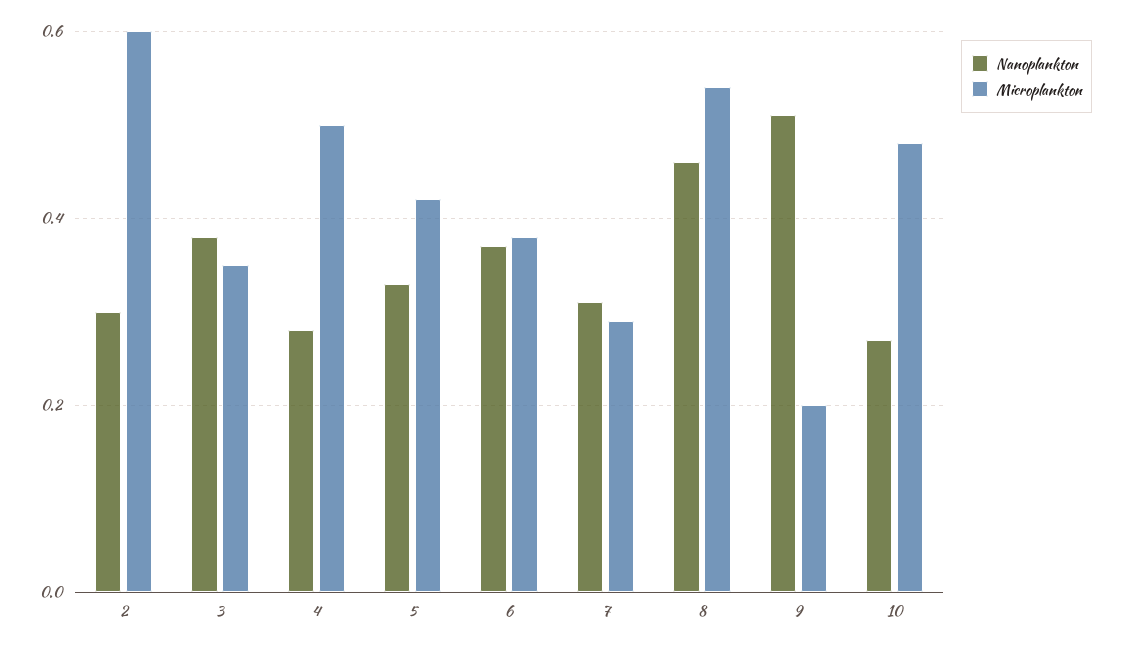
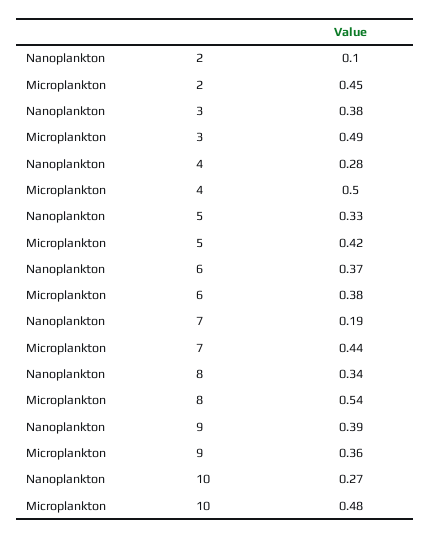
Nanoplankton, 2: 0.3 -> 0.1
Microplankton, 2: 0.6 -> 0.45
Microplankton, 3: 0.35 -> 0.49
Nanoplankton, 7: 0.3 -> 0.19
Microplankton, 7: 0.3 -> 0.44
Nanoplankton, 8: 0.45 -> 0.34
Nanoplankton, 9: 0.5 -> 0.39
Microplankton, 9: 0.2 -> 0.36

